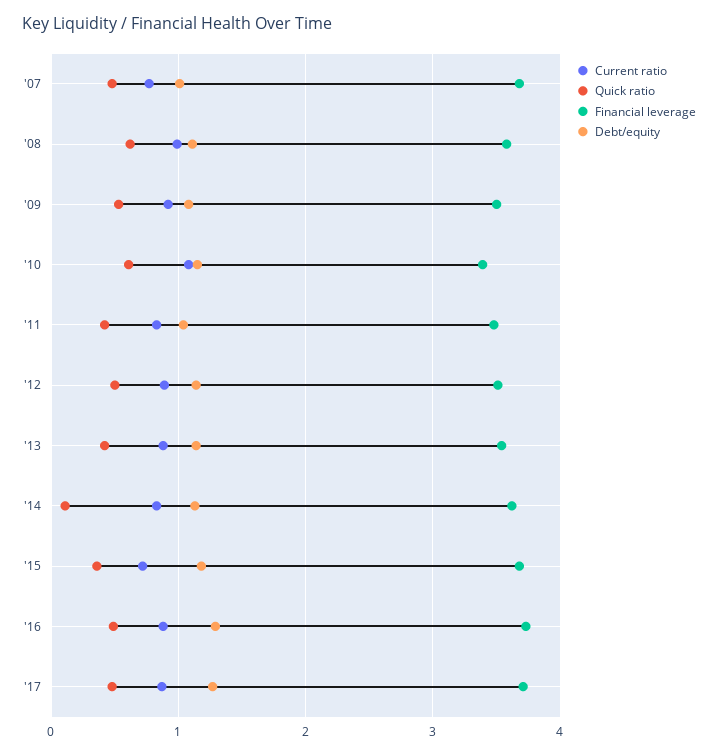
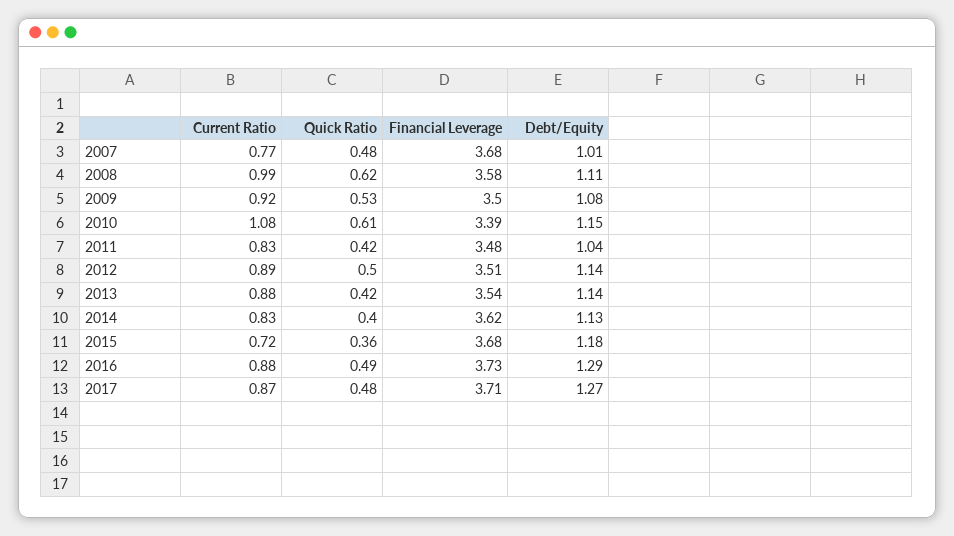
Quick ratio, '14: 0.1 -> 0.4

